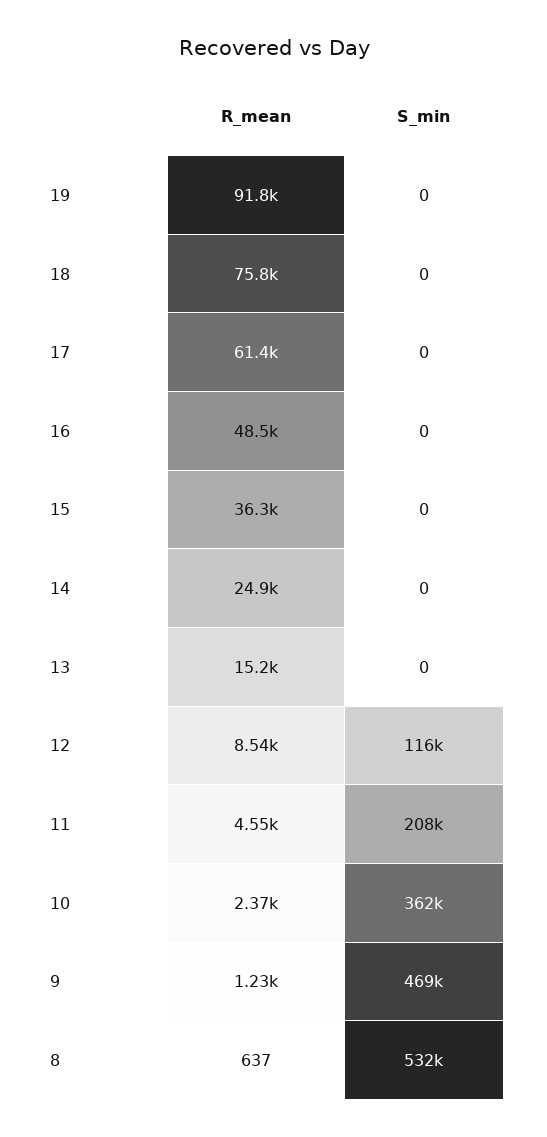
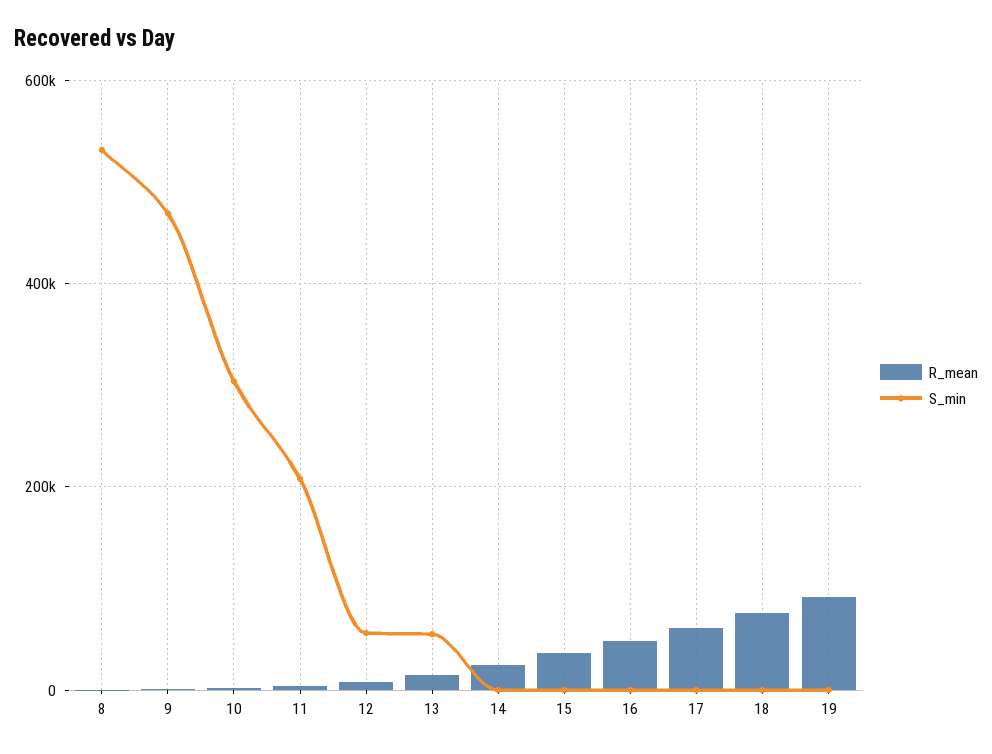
S_min, 13: 0 -> 60000
S_min, 12: 116000 -> 60000
S_min, 10: 362000 -> 300000

